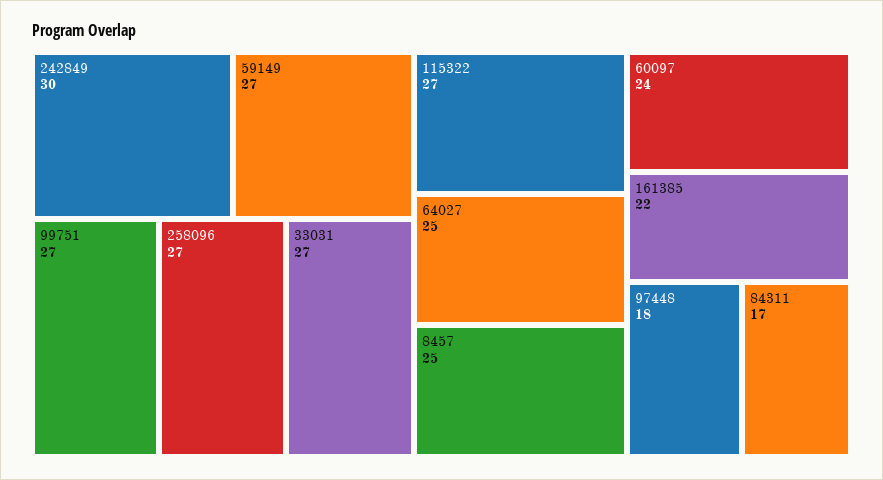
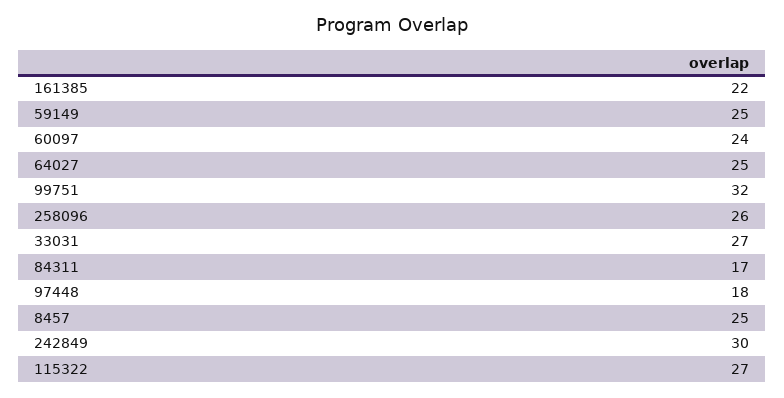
59149: 27 -> 25
99751: 27 -> 32
258096: 27 -> 26

